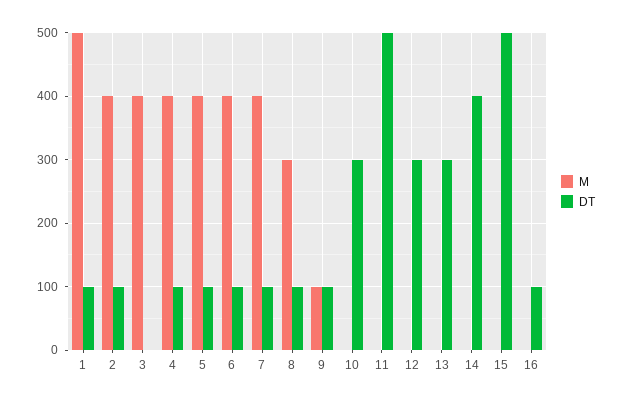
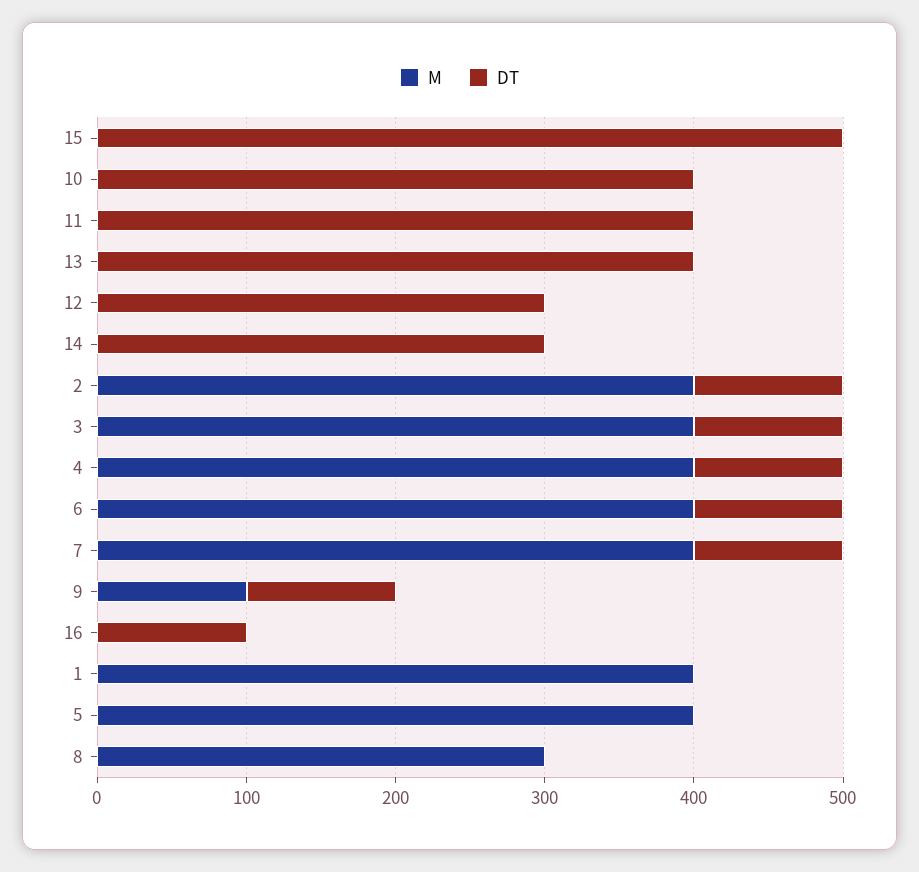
M, 1: 500 -> 400
DT, 1: 100 -> 0
DT, 3: 0 -> 100
DT, 5: 100 -> 0
DT, 8: 100 -> 0
DT, 10: 300 -> 400
DT, 11: 500 -> 400
DT, 13: 300 -> 400
DT, 14: 400 -> 300

